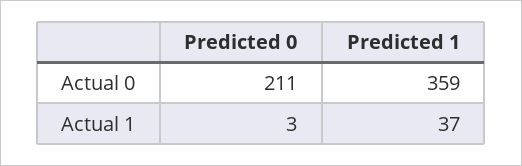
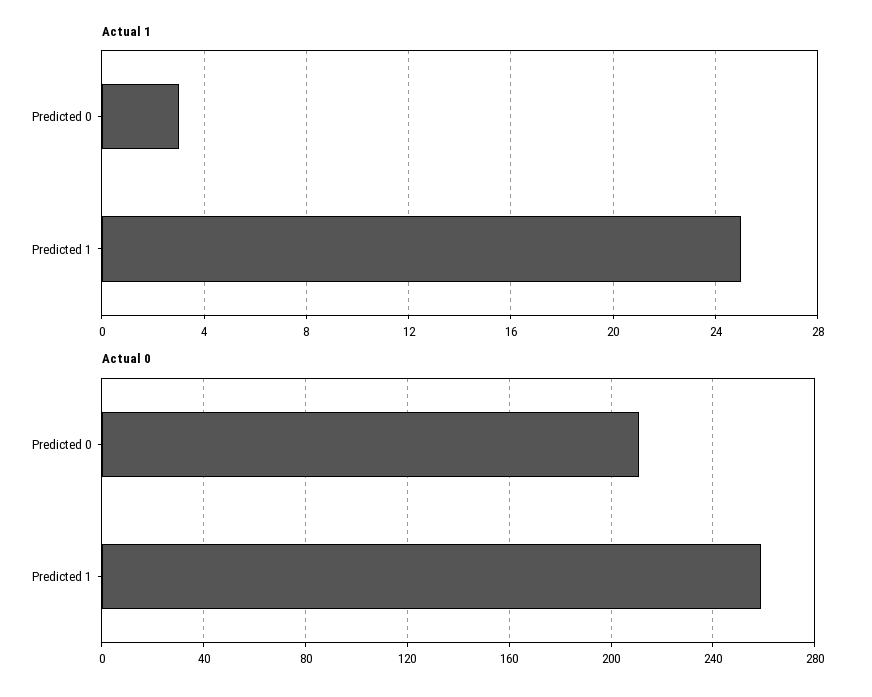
Actual 0, Predicted 1: 359 -> 260
Actual 1, Predicted 1: 37 -> 25

